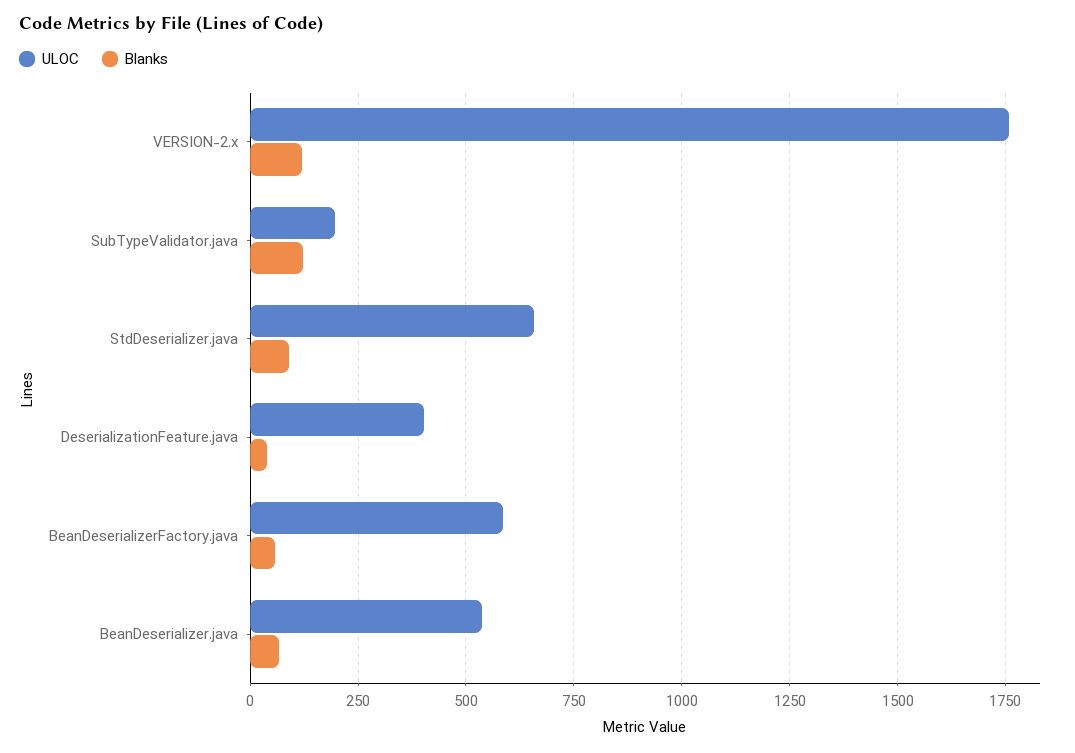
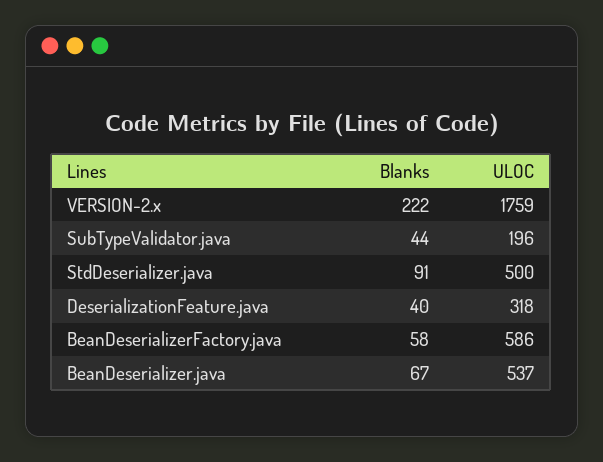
Blanks, VERSION-2.x: 125 -> 222
Blanks, SubTypeValidator.java: 125 -> 44
ULOC, StdDeserializer.java: 650 -> 500
ULOC, DeserializationFeature.java: 400 -> 318

